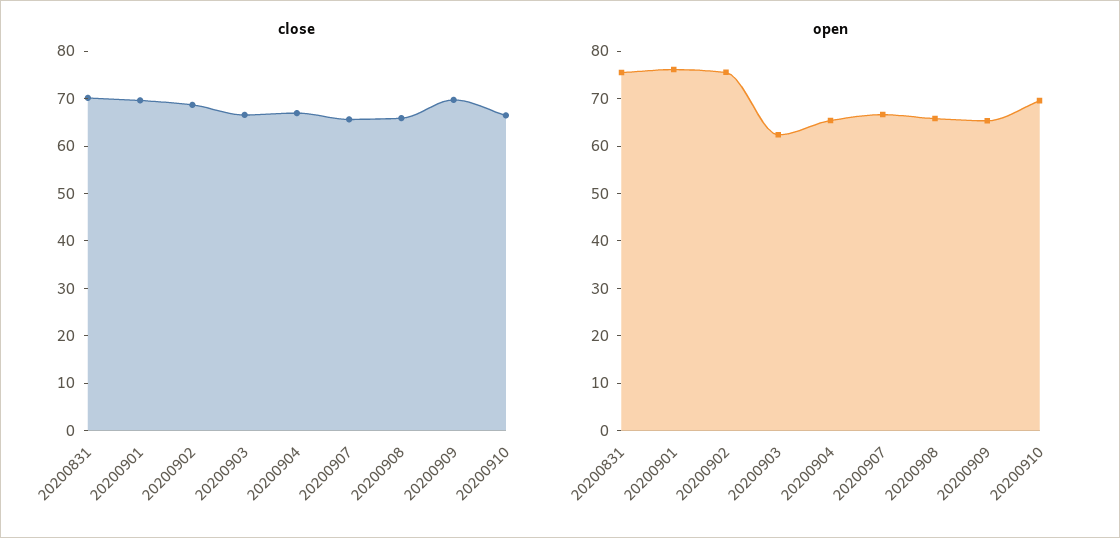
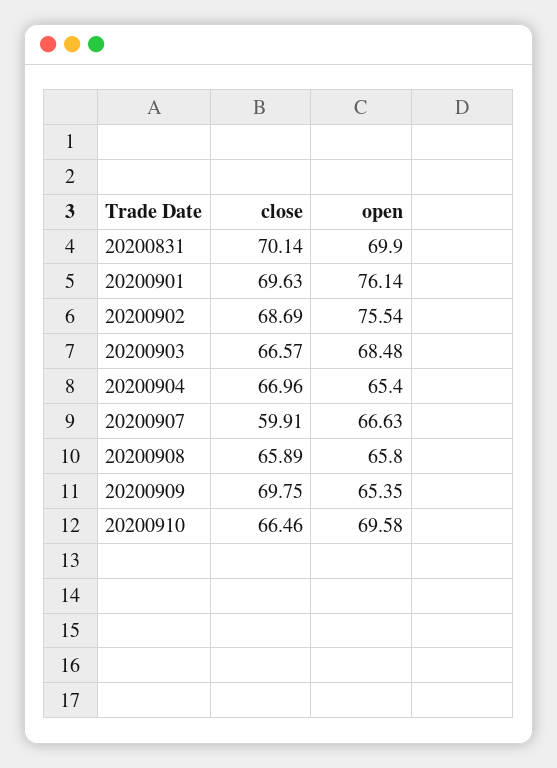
close, 20200907: 66 -> 59.91
open, 20200831: 76 -> 69.9
open, 20200903: 62 -> 68.48

